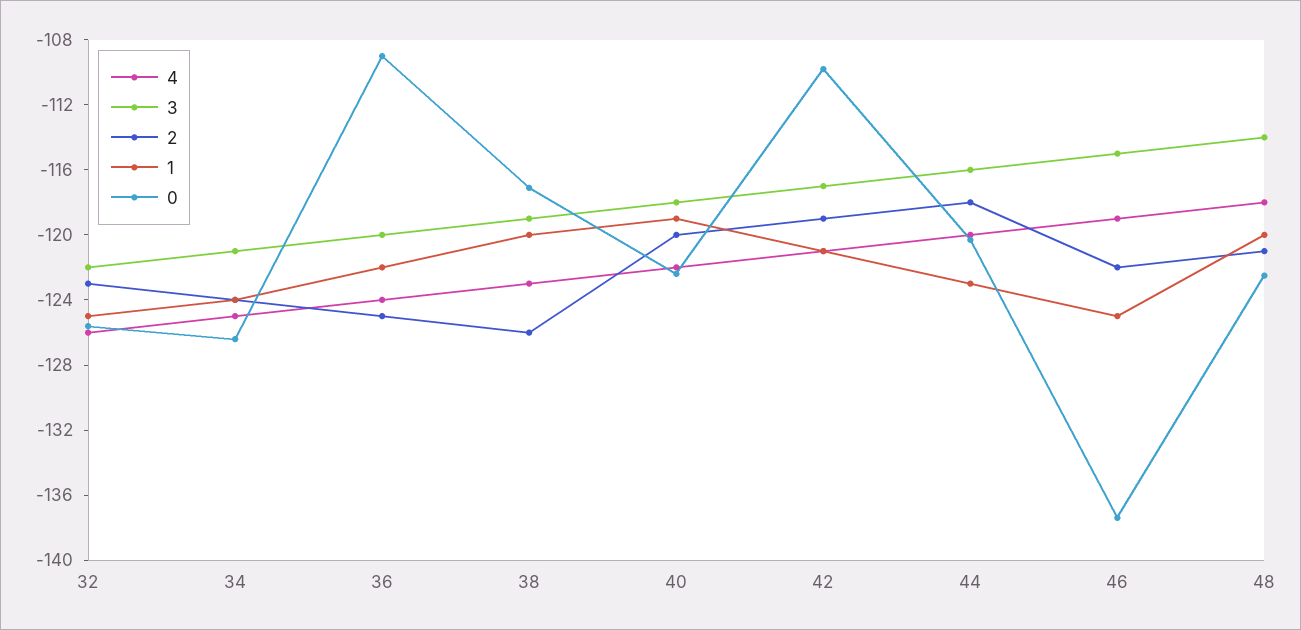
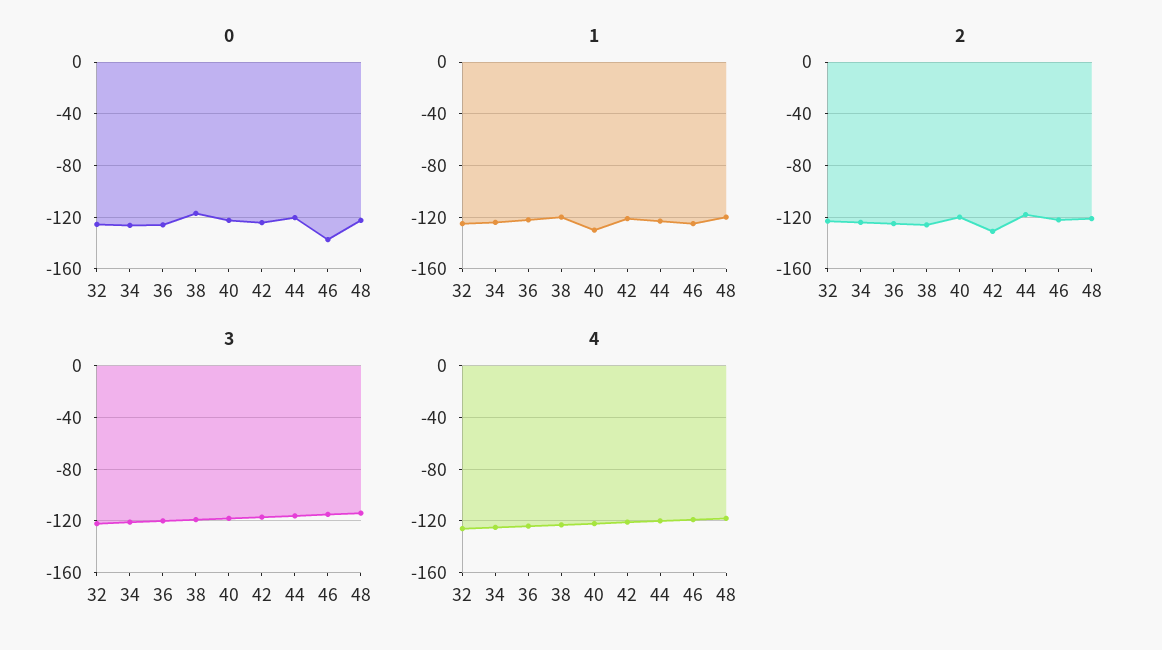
0, 36: -109 -> -125
1, 40: -119 -> -130
2, 42: -119 -> -130
0, 42: -110 -> -125

